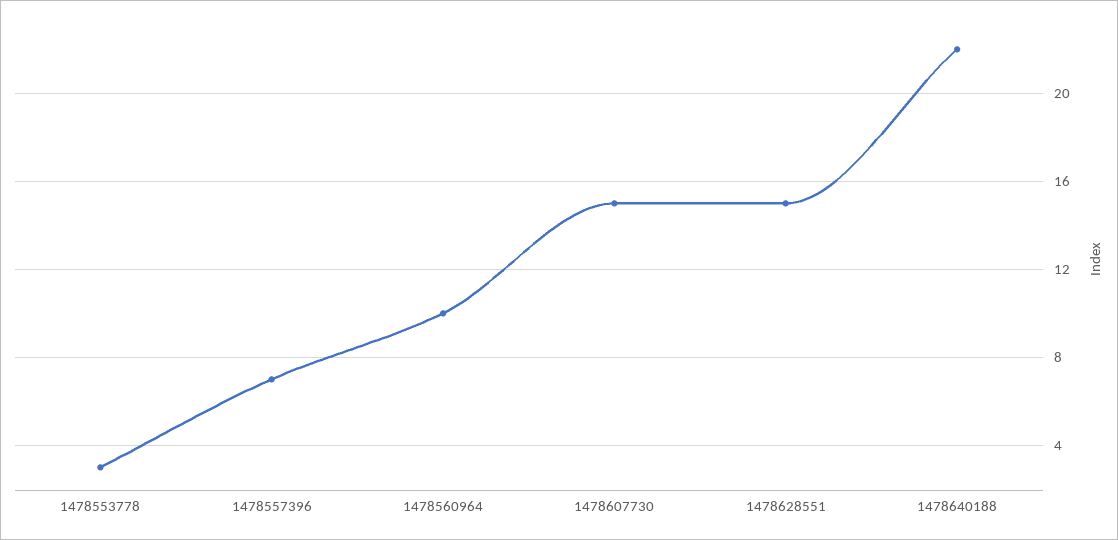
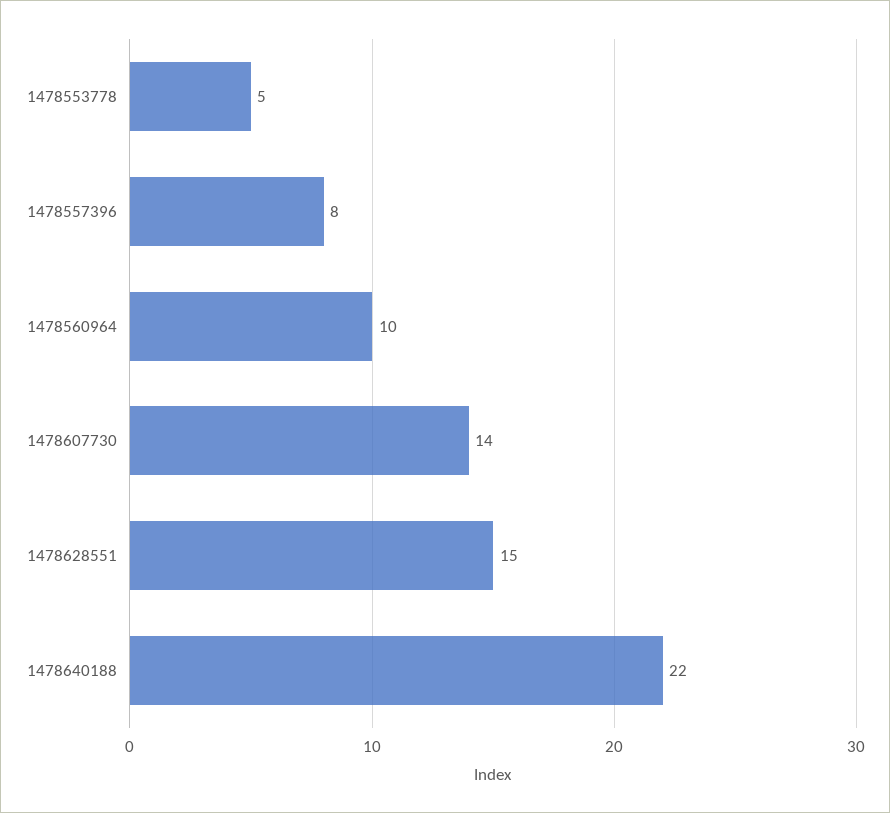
1478553778: 3 -> 5
1478557396: 7 -> 8
1478607730: 15 -> 14

